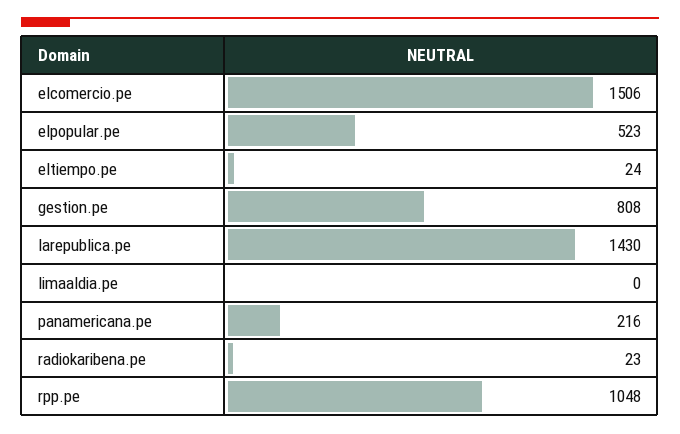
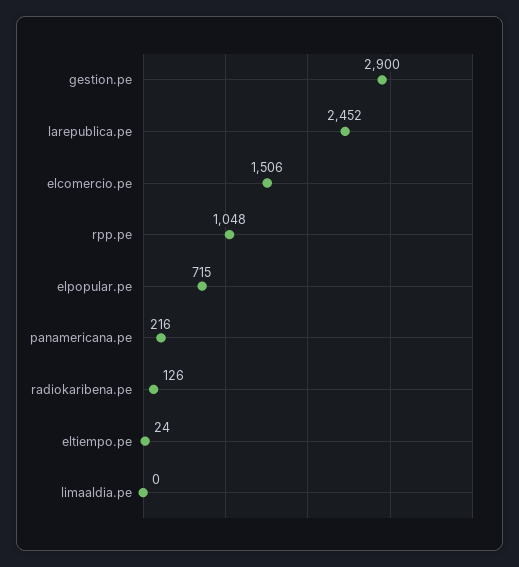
elpopular.pe: 523 -> 715
gestion.pe: 808 -> 2900
larepublica.pe: 1430 -> 2452
radiokaribena.pe: 23 -> 126

